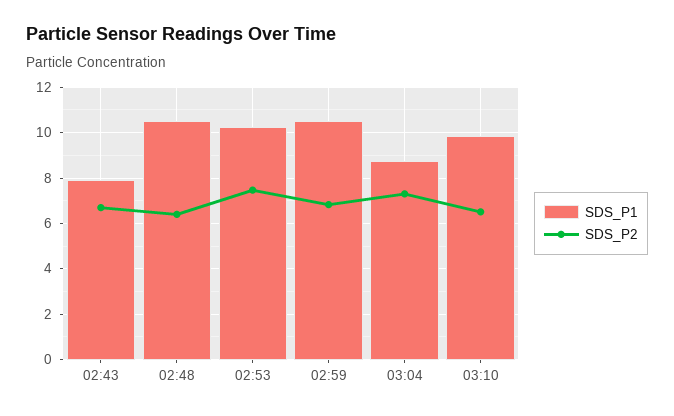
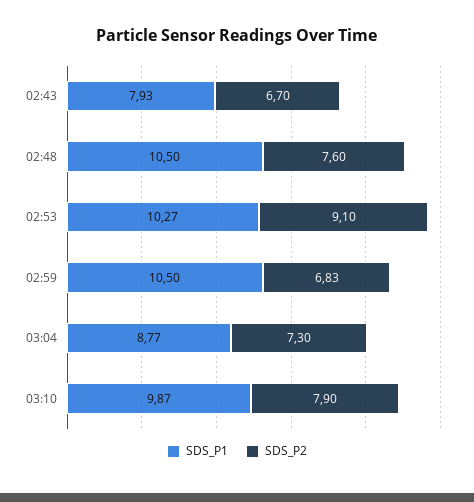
SDS_P2, 02:48: 6.5 -> 7.6
SDS_P2, 02:53: 7.5 -> 9.1
SDS_P2, 03:10: 6.5 -> 7.9

